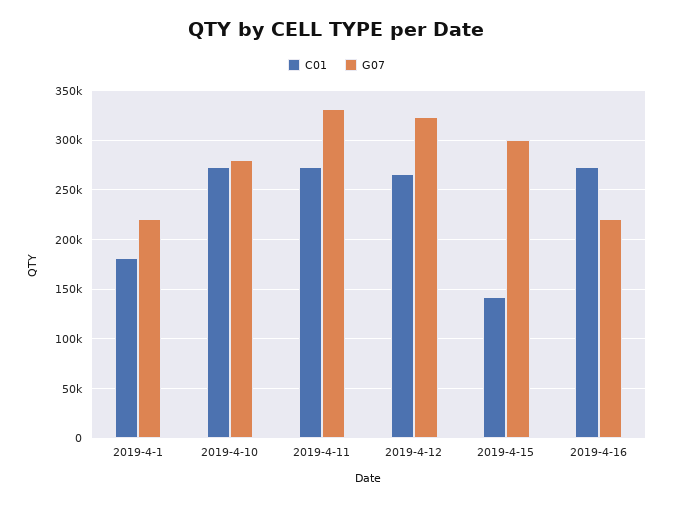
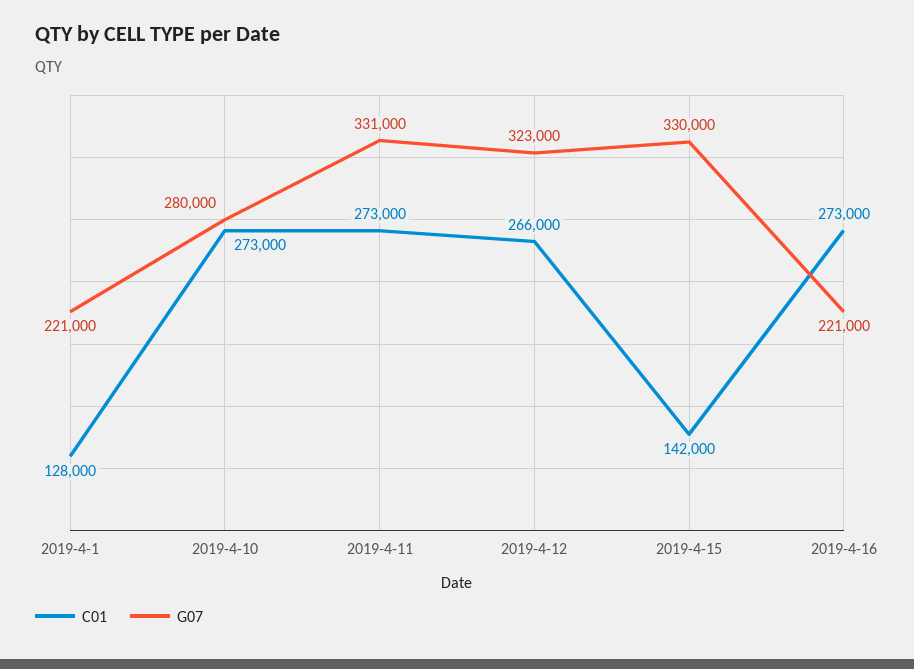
C01, 2019-4-1: 180000 -> 128000
G07, 2019-4-15: 300000 -> 330000

